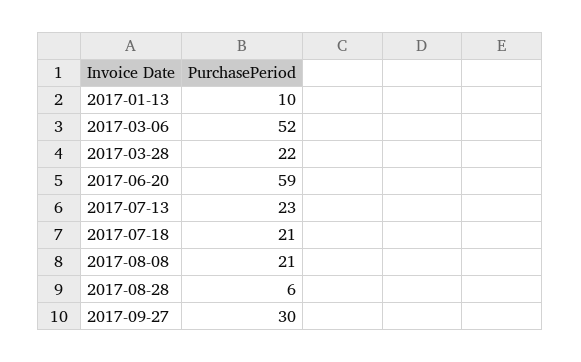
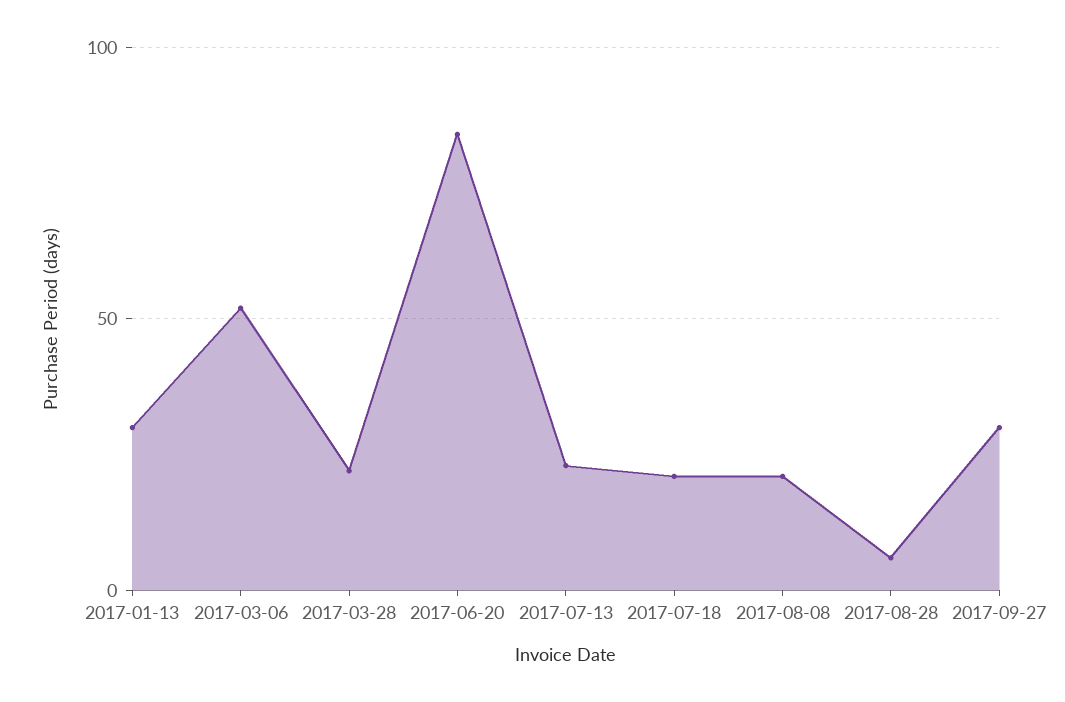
2017-01-13: 10 -> 30
2017-06-20: 59 -> 85

